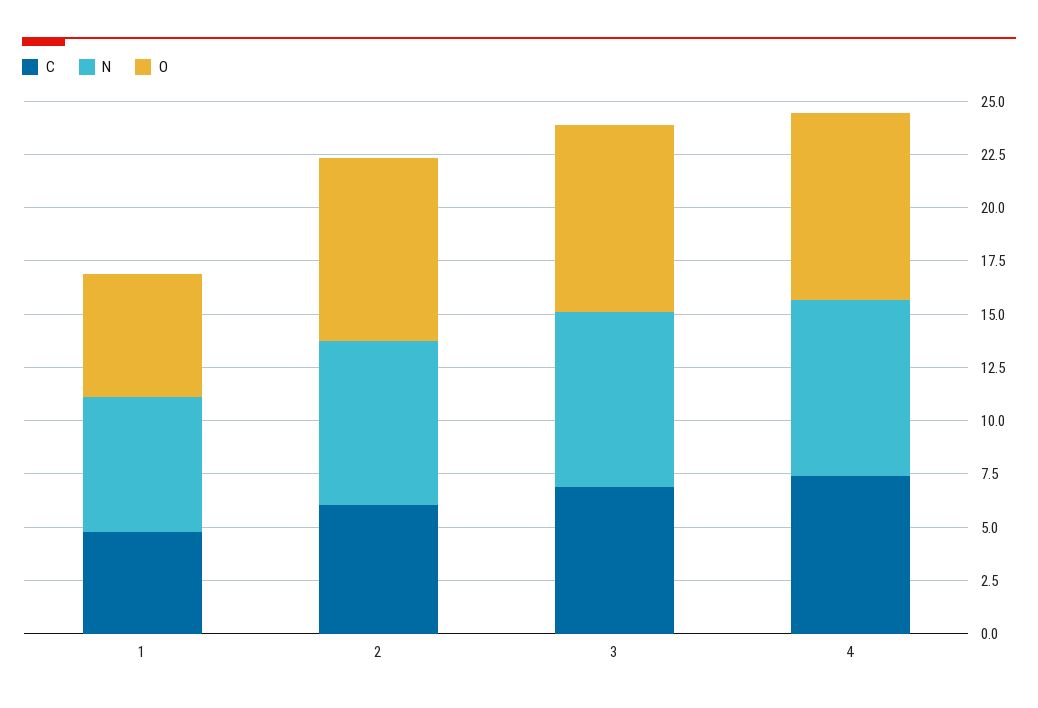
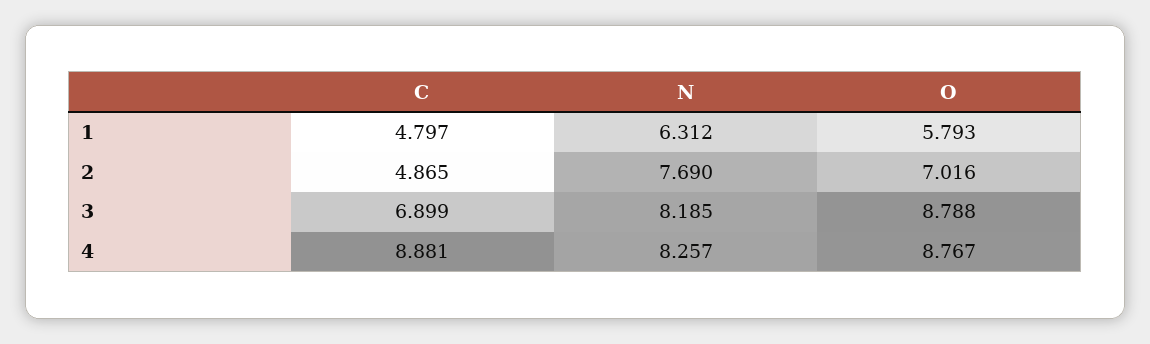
C, 2: 6 -> 4.865
O, 2: 8.5 -> 7.016
C, 4: 7.5 -> 8.881

